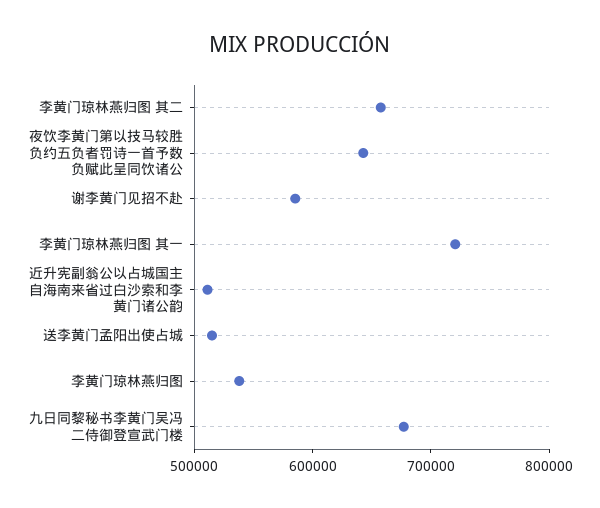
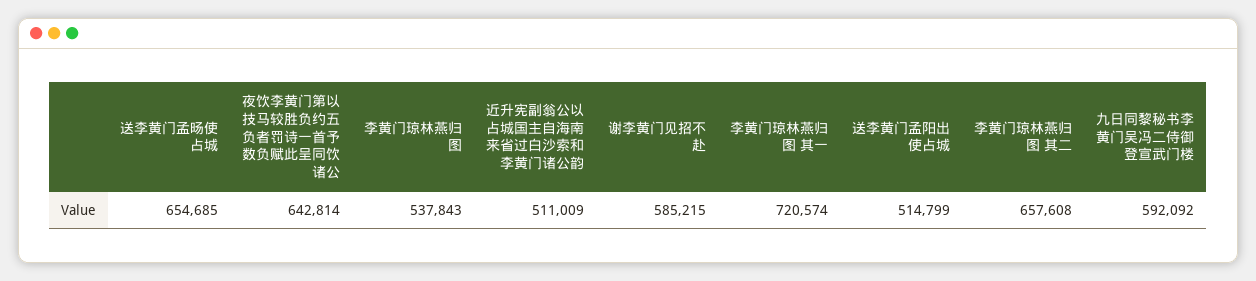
九日同黎秘书李黄门吴冯二侍御登宣武门楼: 680000 -> 592092
送李黄门孟旸使占城: none -> 654685

